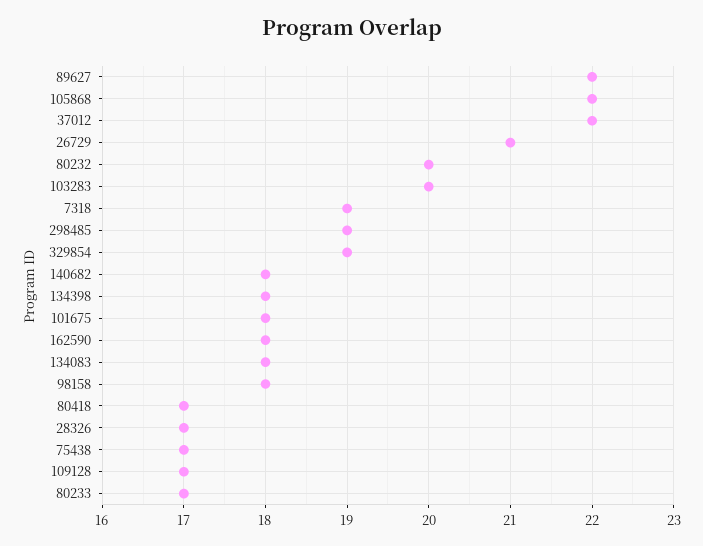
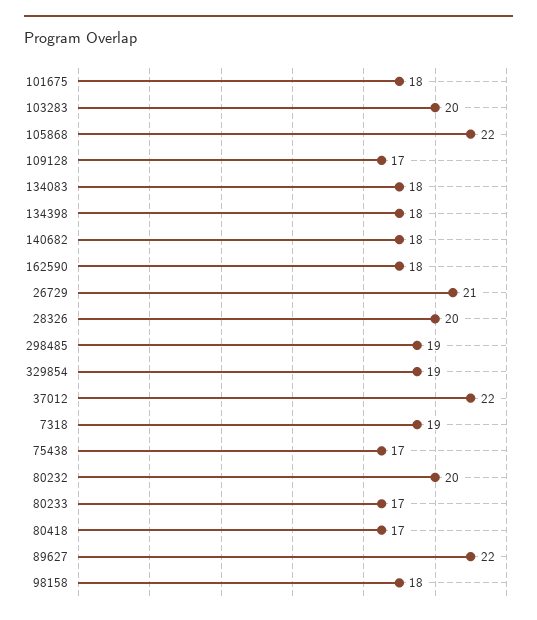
28326: 17 -> 20

